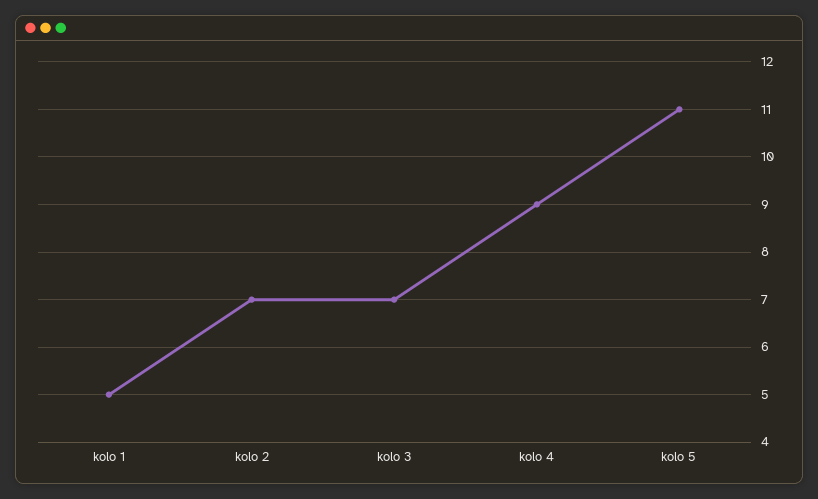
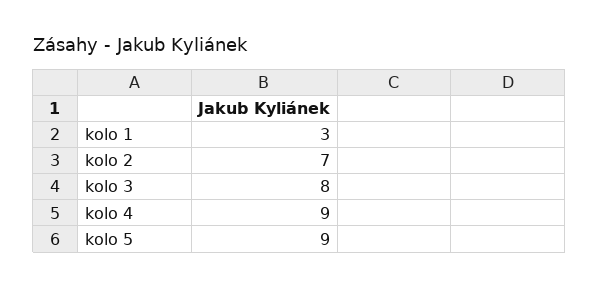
kolo 1: 5 -> 3
kolo 3: 7 -> 8
kolo 5: 11 -> 9

